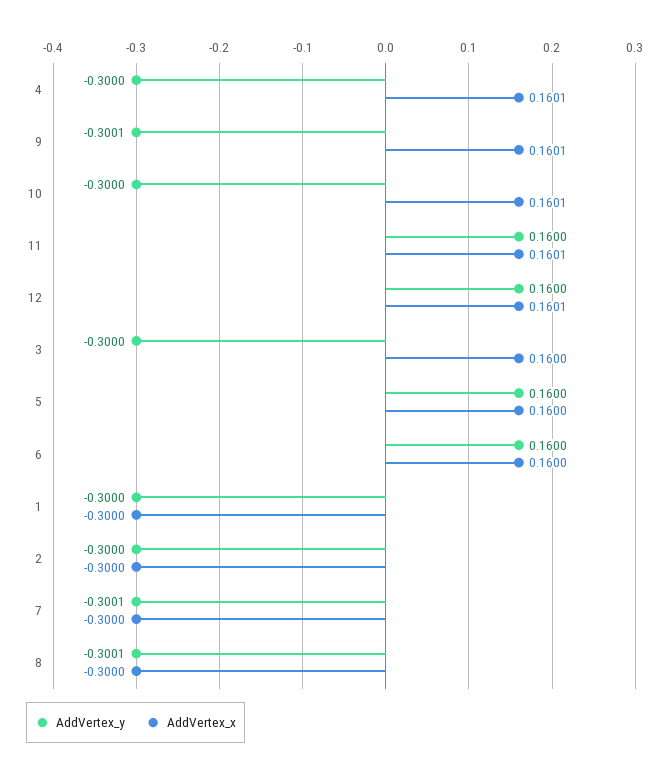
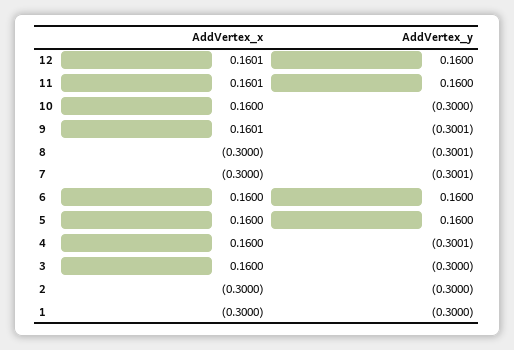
AddVertex_y, 4: -0.3 -> -0.3001
AddVertex_x, 4: 0.1601 -> 0.16
AddVertex_x, 10: 0.1601 -> 0.16

